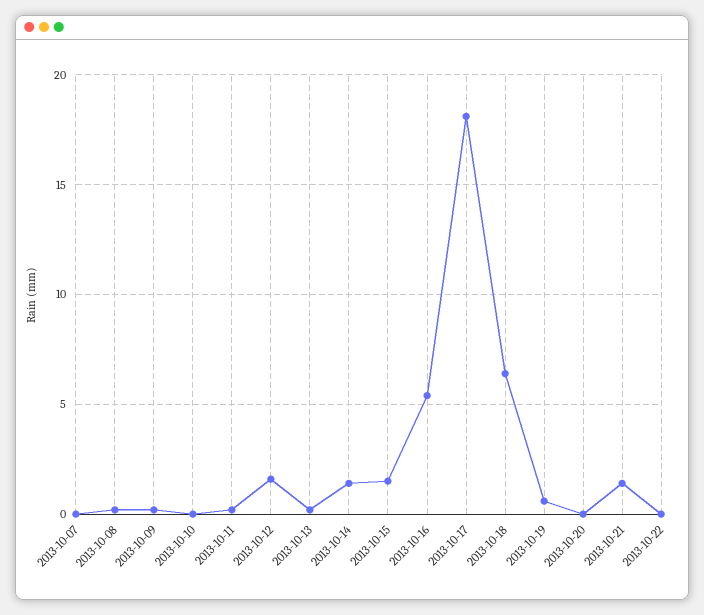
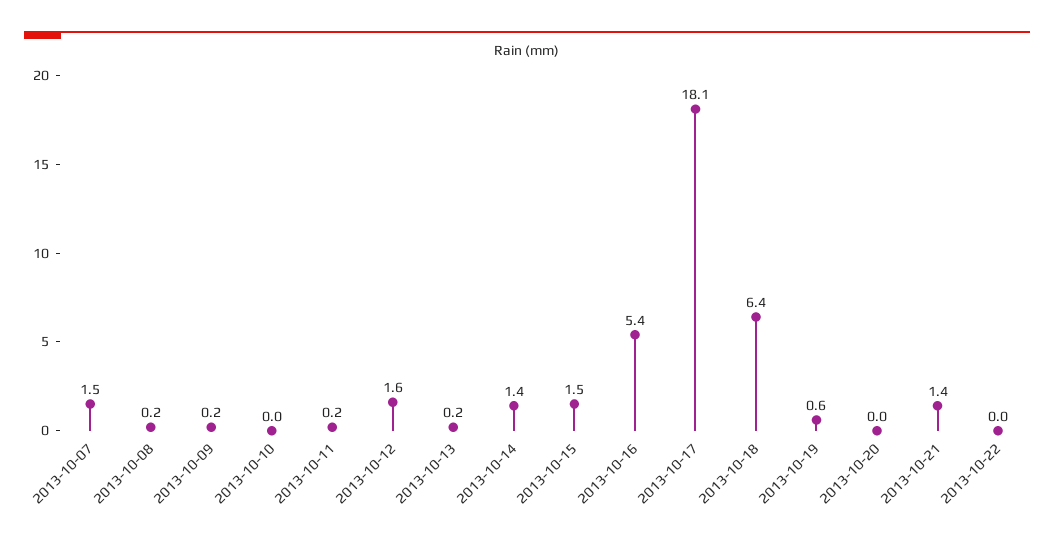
2013-10-07: 0 -> 1.5

